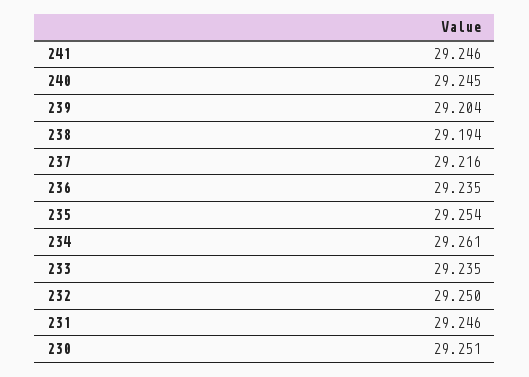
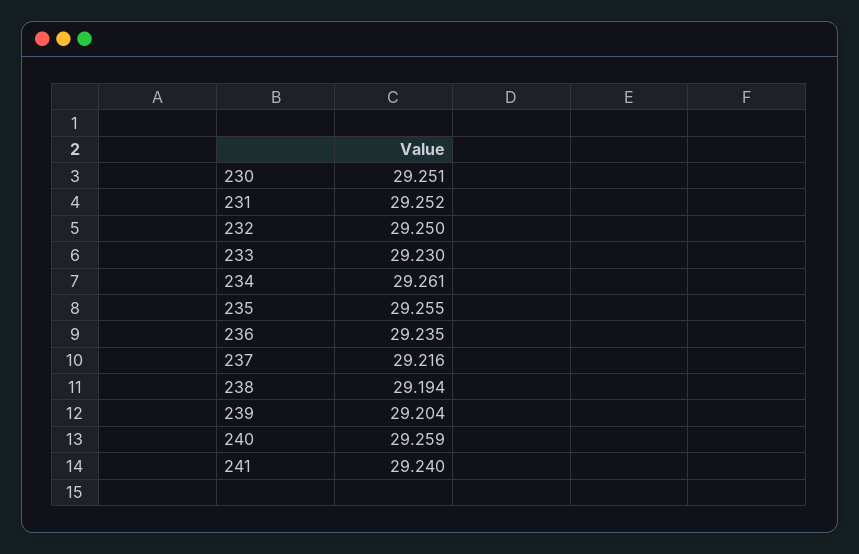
241: 29.246 -> 29.24
240: 29.245 -> 29.259
235: 29.254 -> 29.255
233: 29.235 -> 29.23
231: 29.246 -> 29.252

